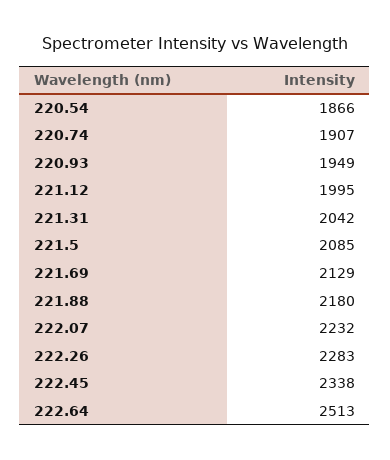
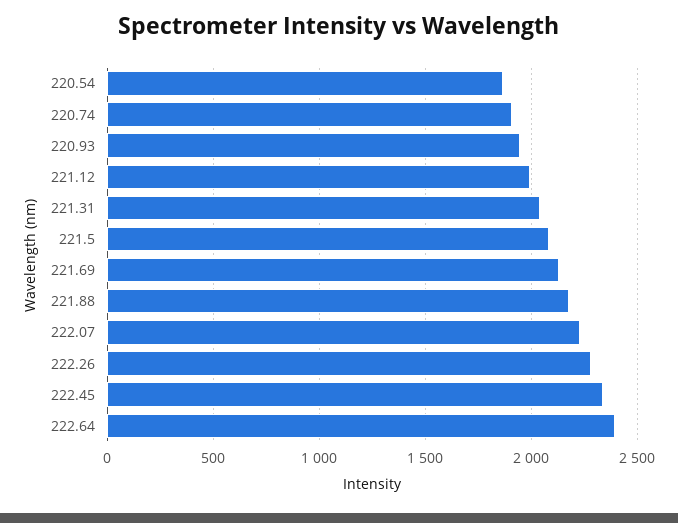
222.64: 2513 -> 2400

